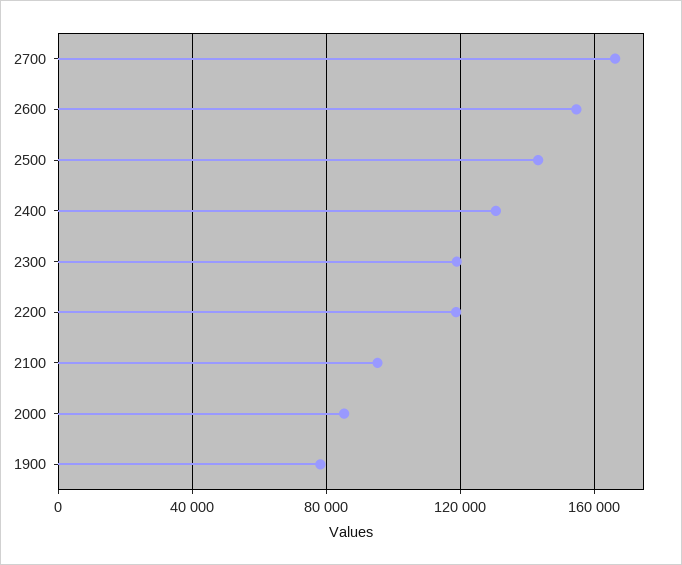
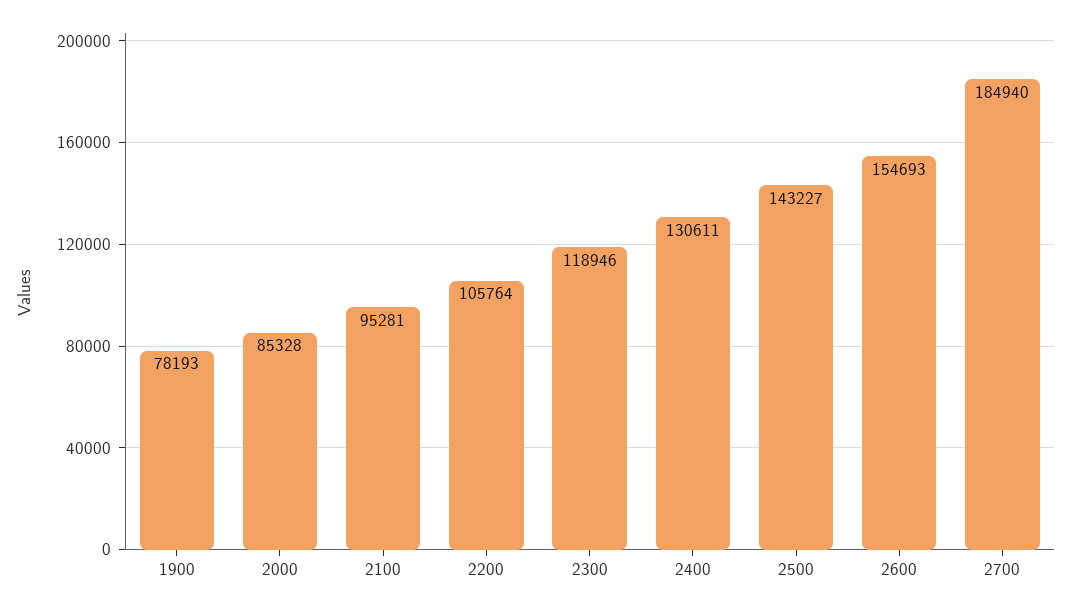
2700: 165000 -> 184940
2200: 120000 -> 105764

